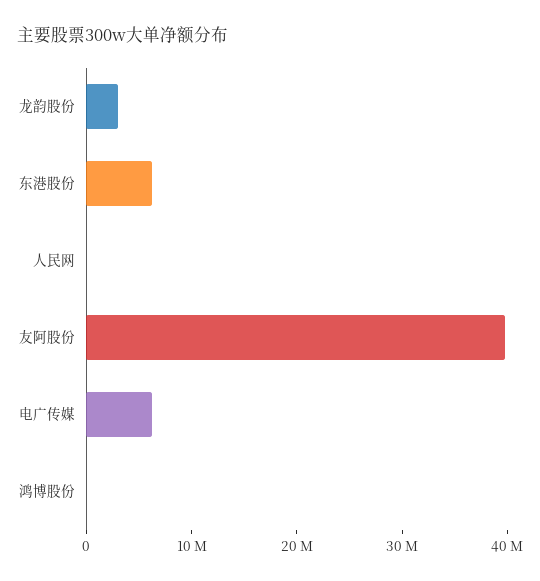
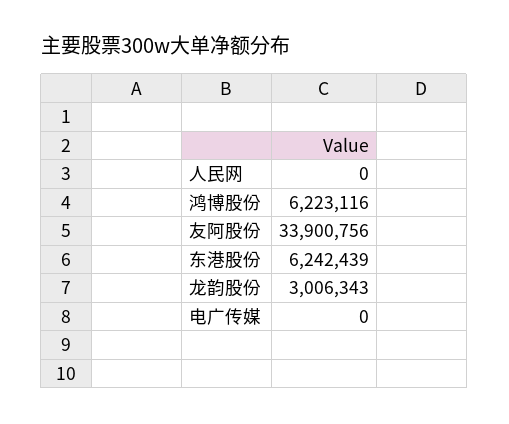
友阿股份: 40000000 -> 33900756
电广传媒: 6000000 -> 0
鸿博股份: 0 -> 6223116

